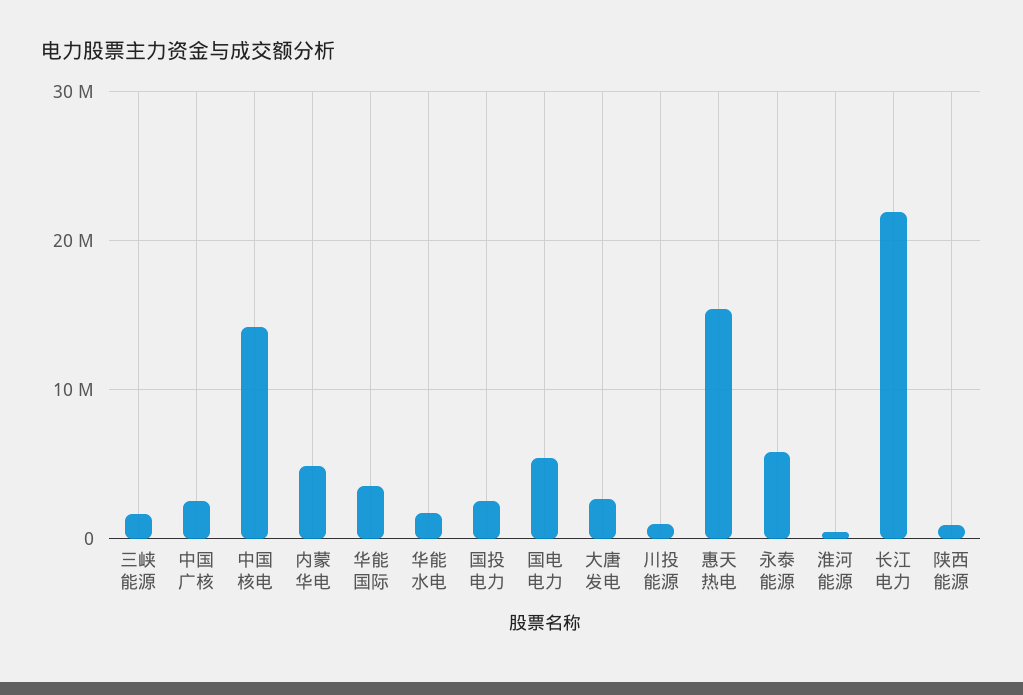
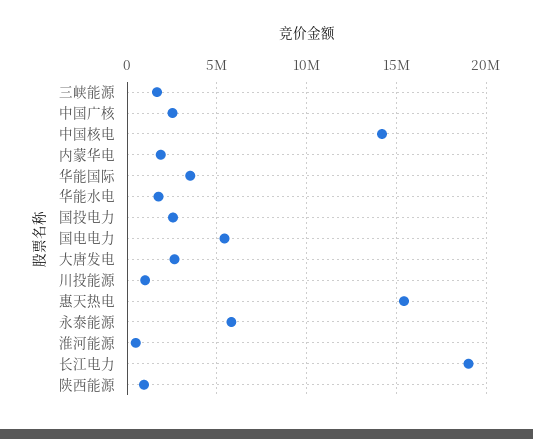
内蒙华电: 5000000 -> 2000000
长江电力: 22000000 -> 19000000

